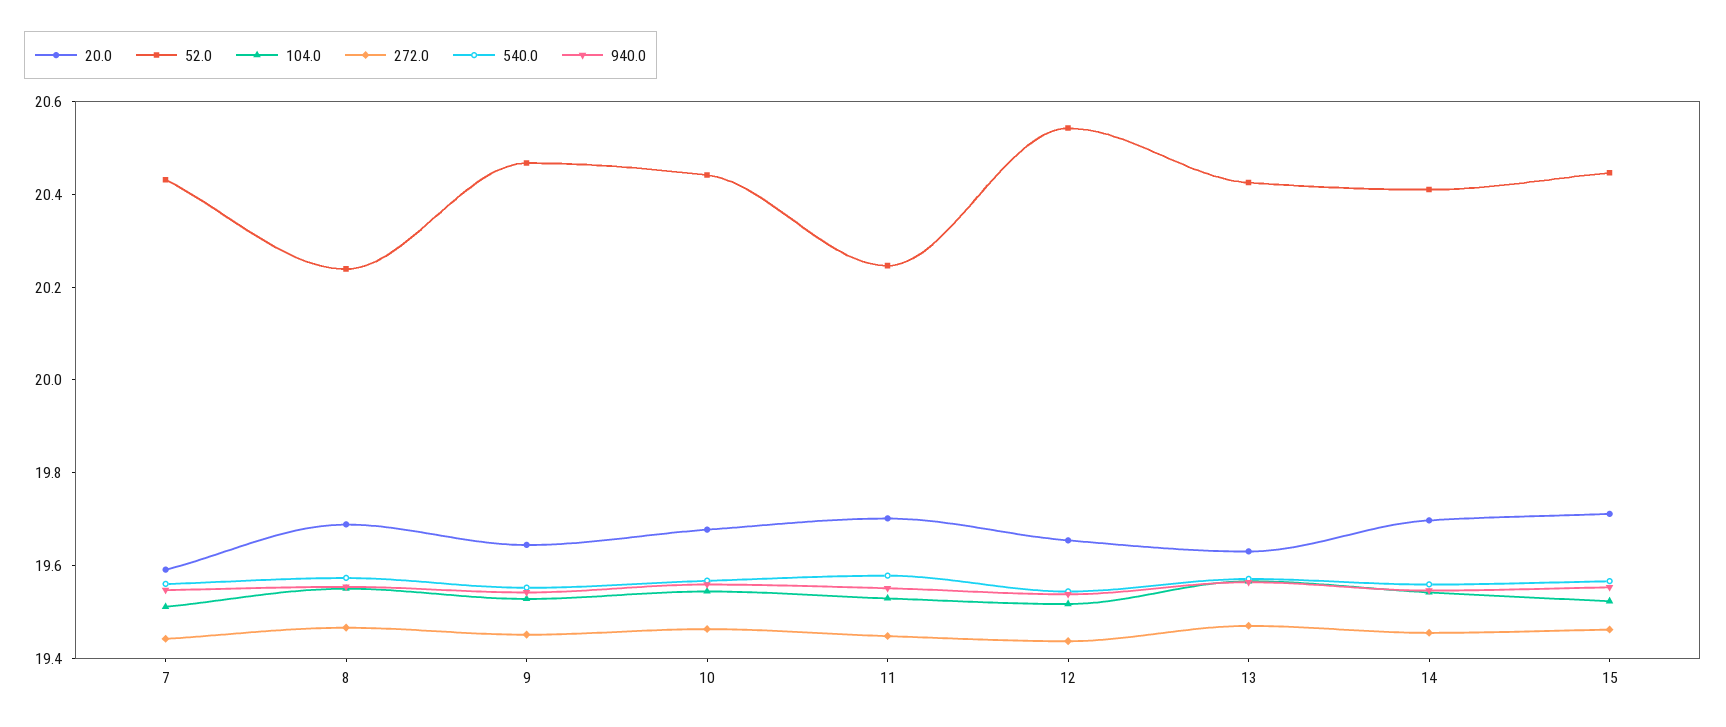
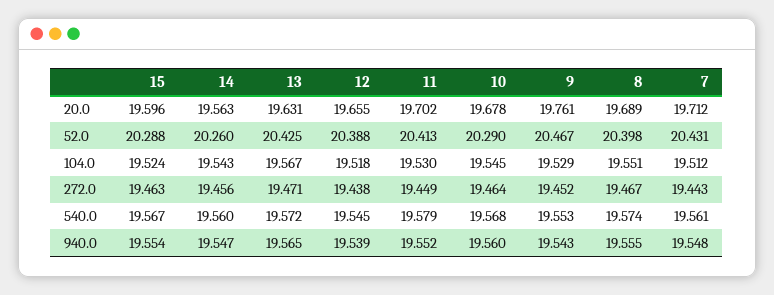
20.0, 7: 19.6 -> 19.712
52.0, 8: 20.25 -> 20.398
20.0, 9: 19.65 -> 19.761
52.0, 10: 20.45 -> 20.29
52.0, 11: 20.25 -> 20.413
52.0, 12: 20.55 -> 20.388
20.0, 14: 19.7 -> 19.563
52.0, 14: 20.4 -> 20.26
20.0, 15: 19.7 -> 19.596
52.0, 15: 20.45 -> 20.288

